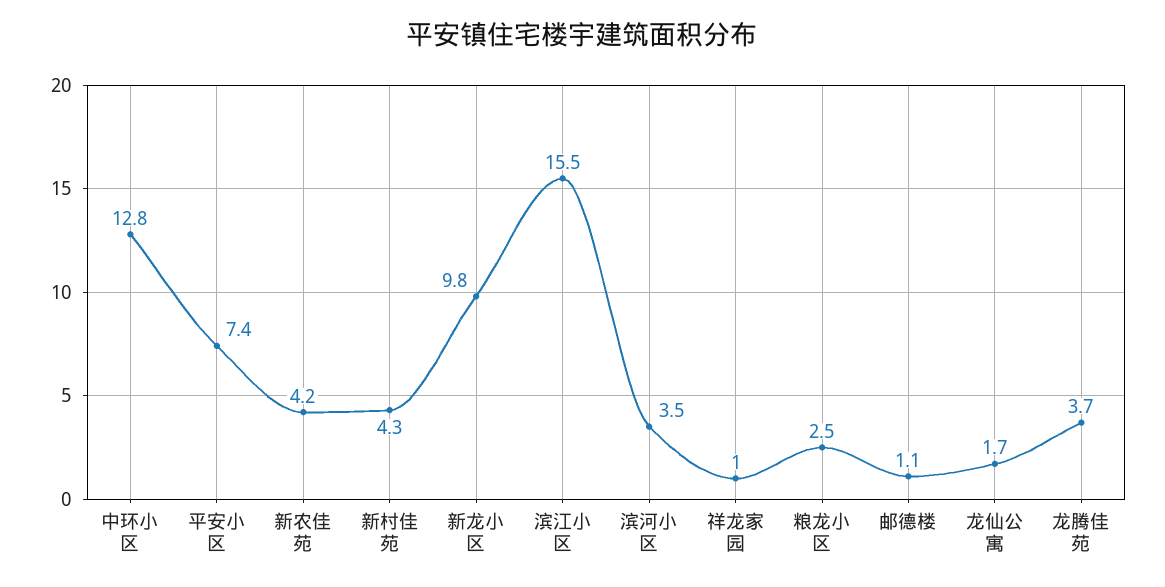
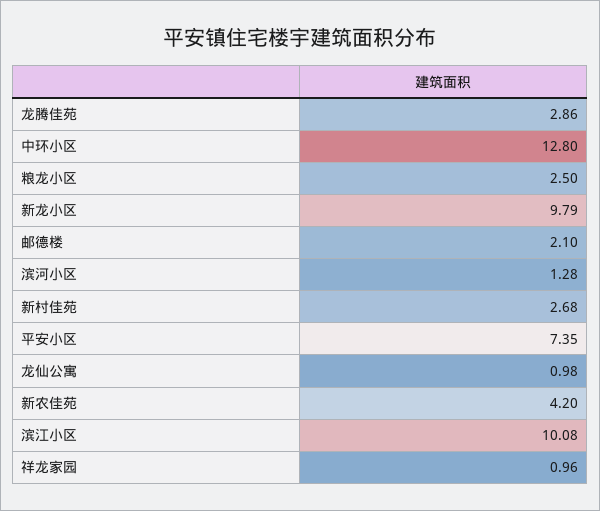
新村佳苑: 4.3 -> 2.68
滨江小区: 15.5 -> 10.08
滨河小区: 3.5 -> 1.28
邮德楼: 1.1 -> 2.1
龙仙公寓: 1.7 -> 0.98
龙腾佳苑: 3.7 -> 2.86

